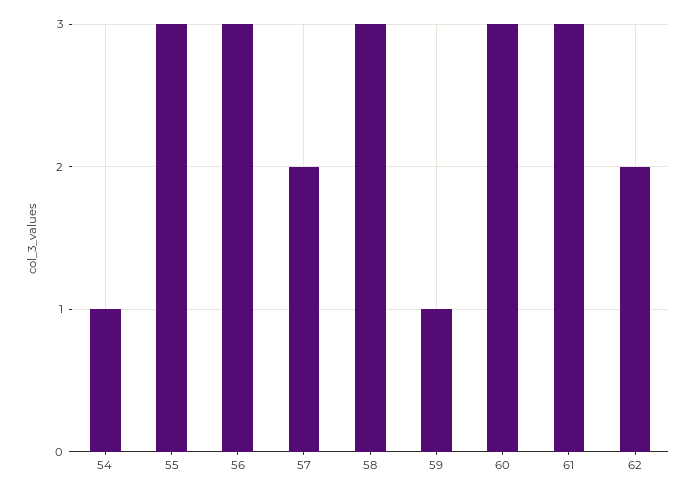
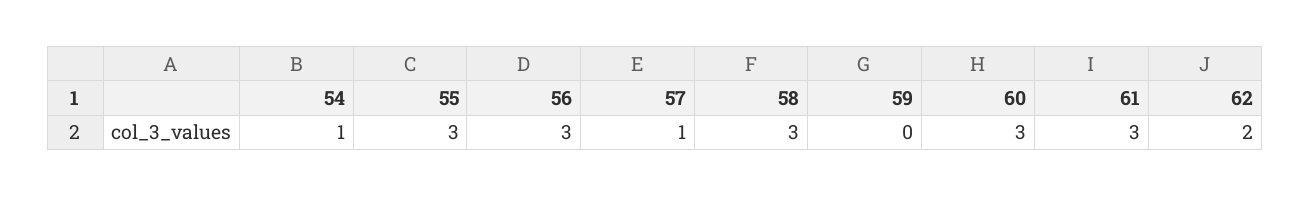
57: 2 -> 1
59: 1 -> 0

